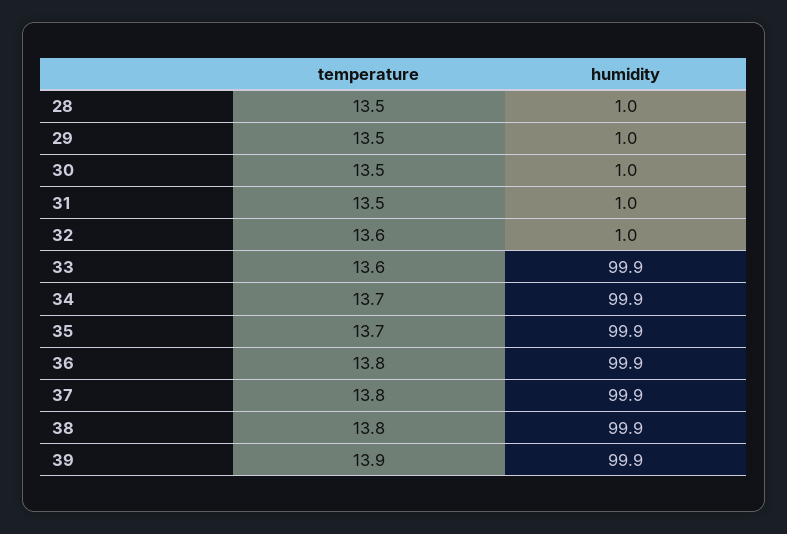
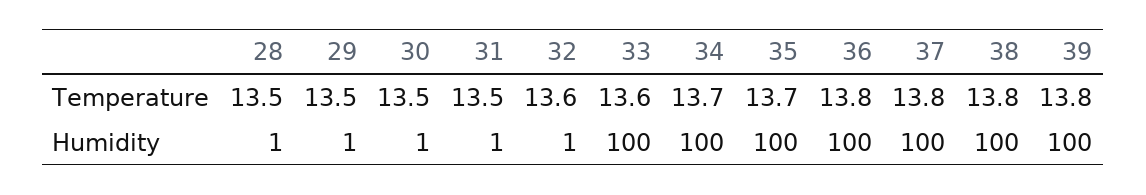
temperature, 39: 13.9 -> 13.8

